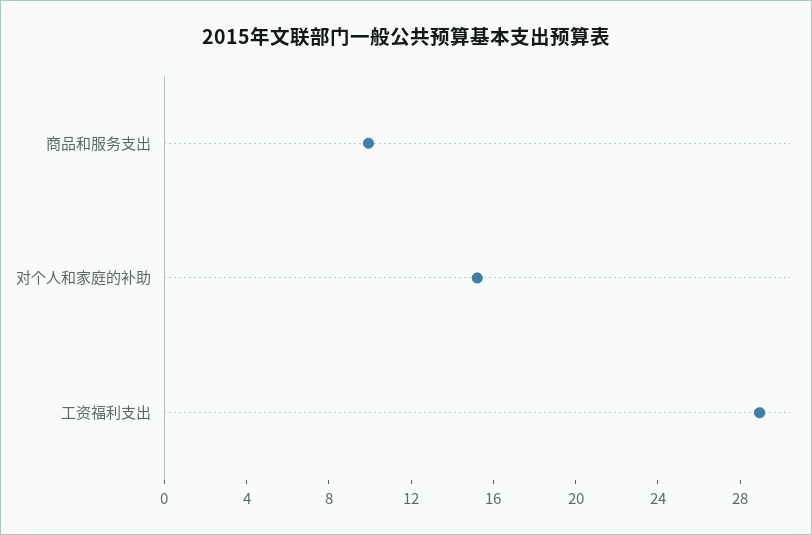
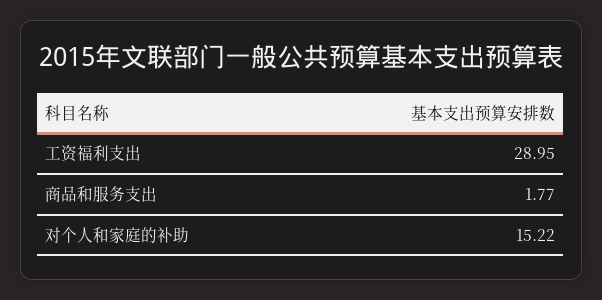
商品和服务支出: 10 -> 1.77

